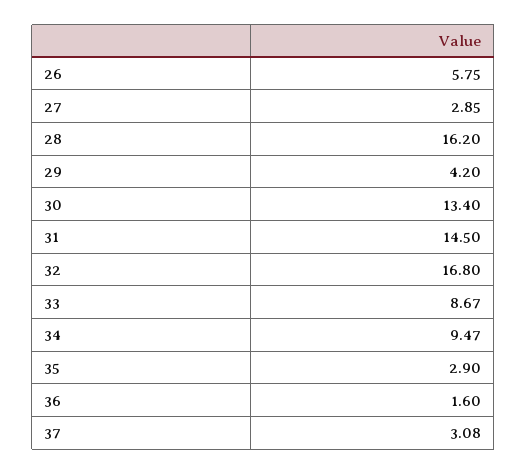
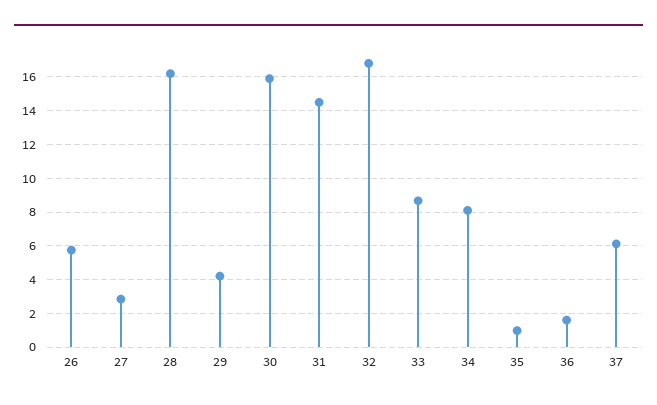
30: 13.4 -> 16
34: 9.47 -> 8
35: 2.9 -> 1
37: 3.08 -> 6

